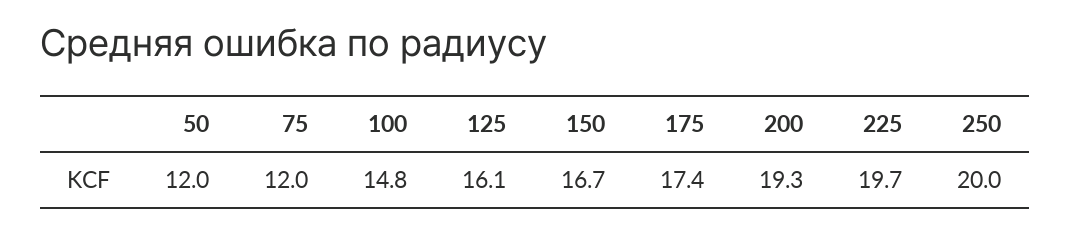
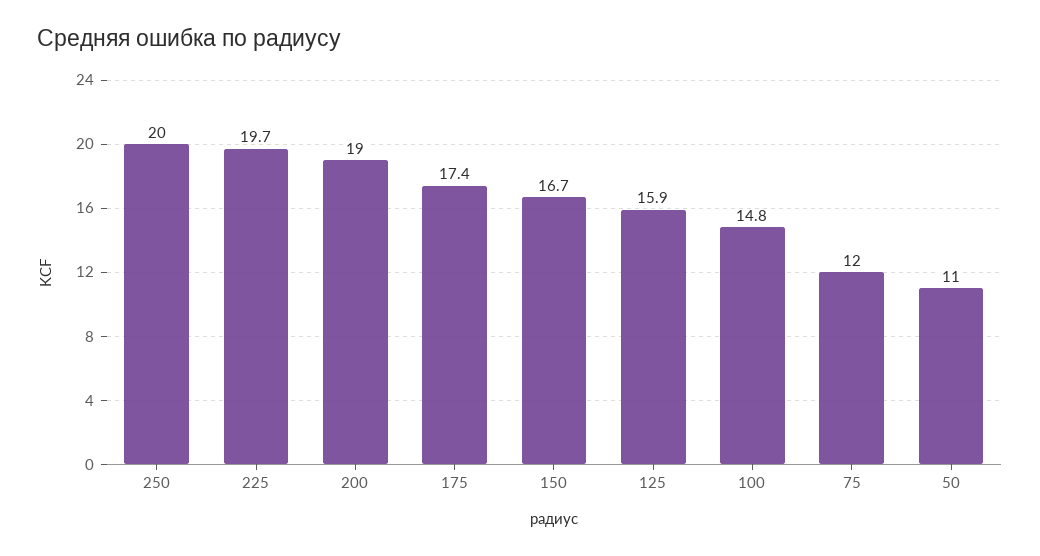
50: 12 -> 11
125: 16.1 -> 15.9
200: 19.3 -> 19

